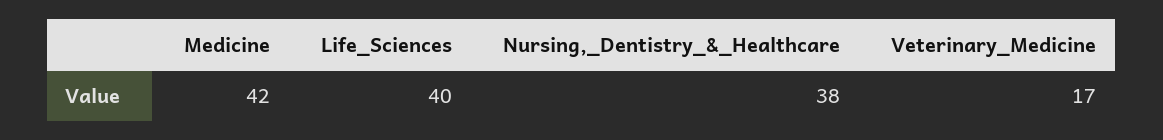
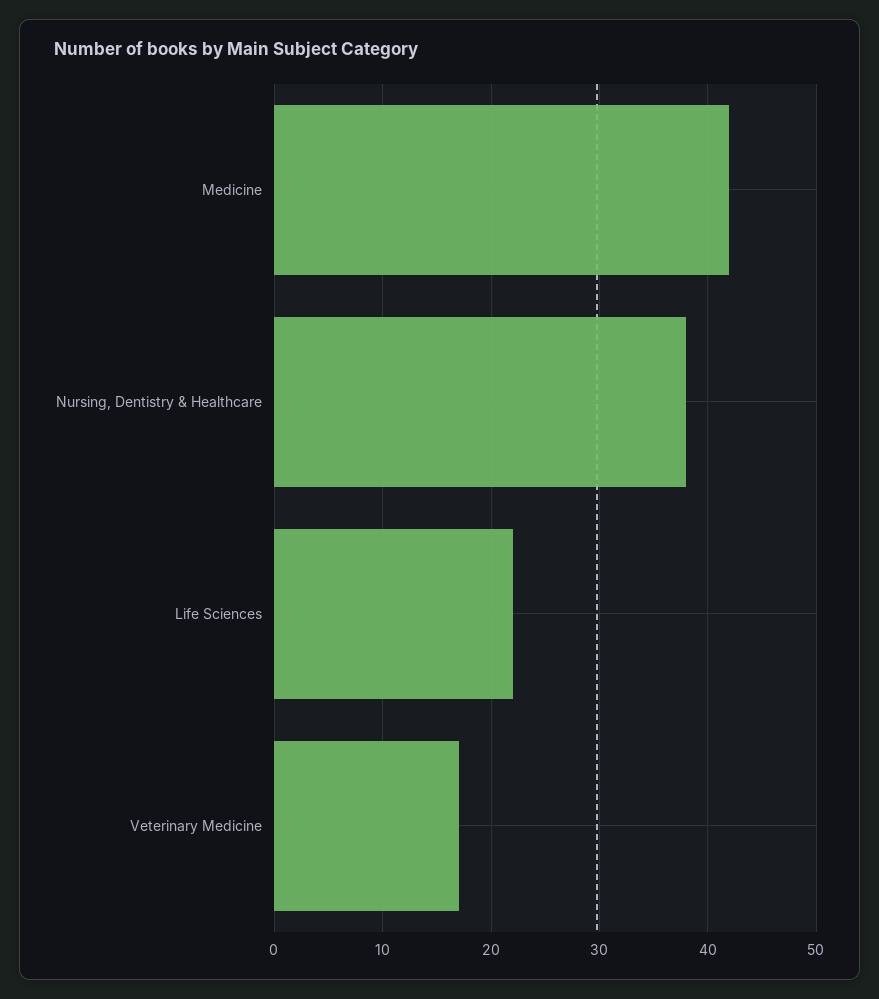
Life_Sciences: 40 -> 22

